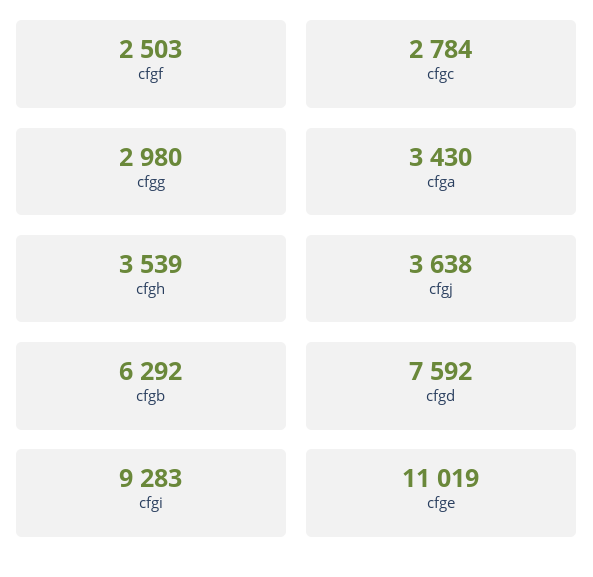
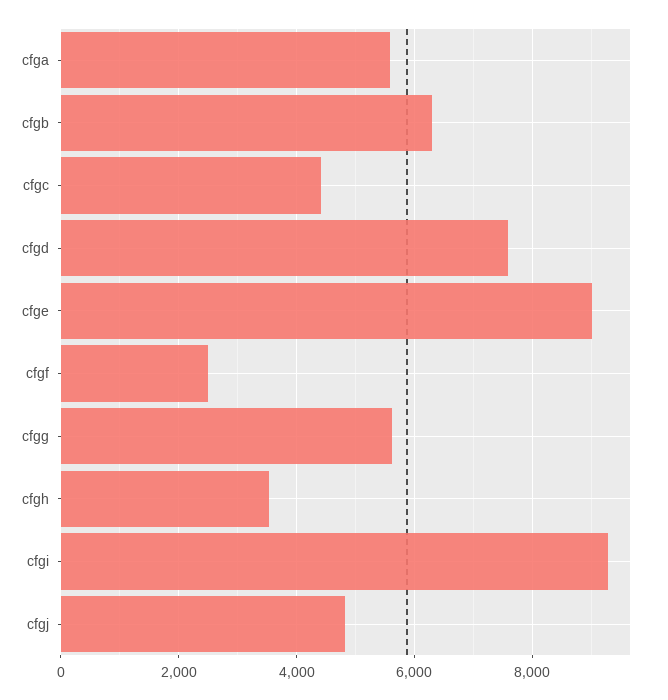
cfgc: 2784 -> 4400
cfgg: 2980 -> 5600
cfga: 3430 -> 5600
cfgj: 3638 -> 4800
cfge: 11019 -> 9000

